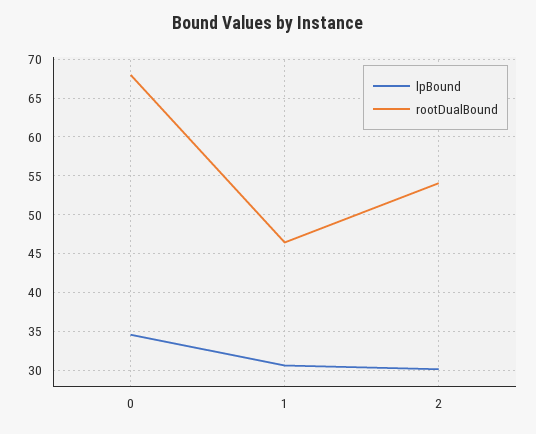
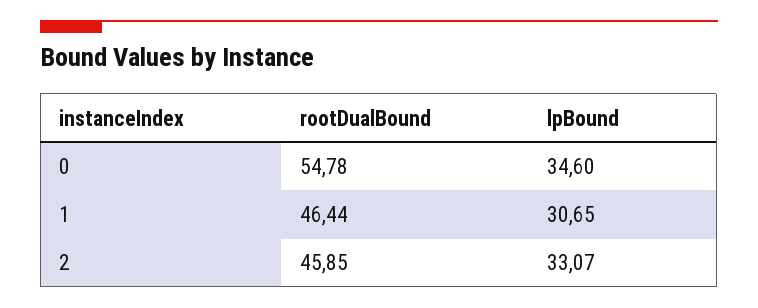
rootDualBound, 0: 68 -> 54.78
lpBound, 2: 30 -> 33.07
rootDualBound, 2: 54 -> 45.85

